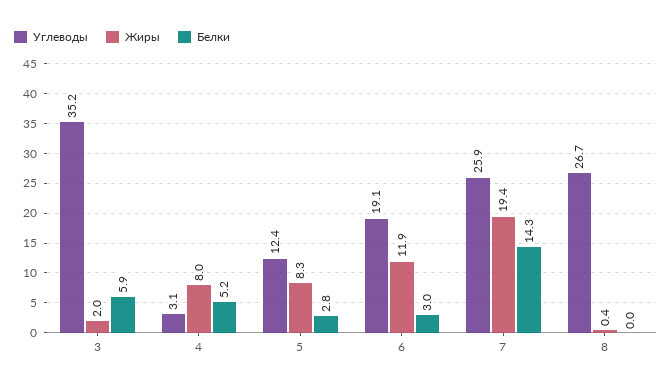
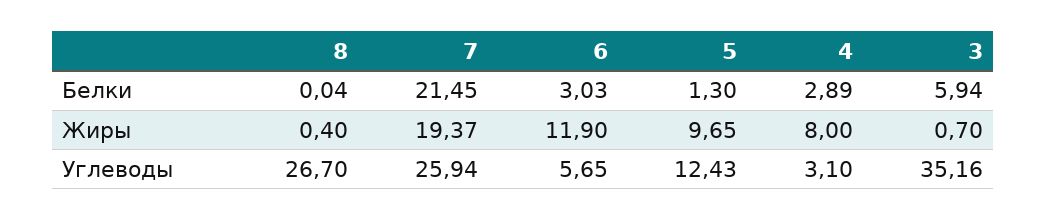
Жиры, 3: 2 -> 0.7
Белки, 4: 5.2 -> 2.89
Жиры, 5: 8.3 -> 9.65
Белки, 5: 2.8 -> 1.3
Углеводы, 6: 19.1 -> 5.65
Белки, 7: 14.3 -> 21.45

